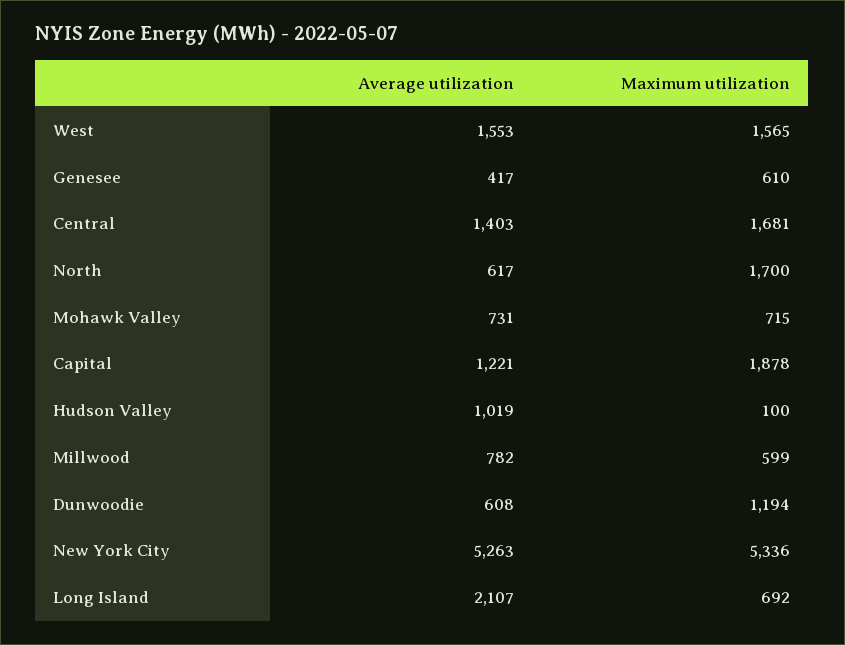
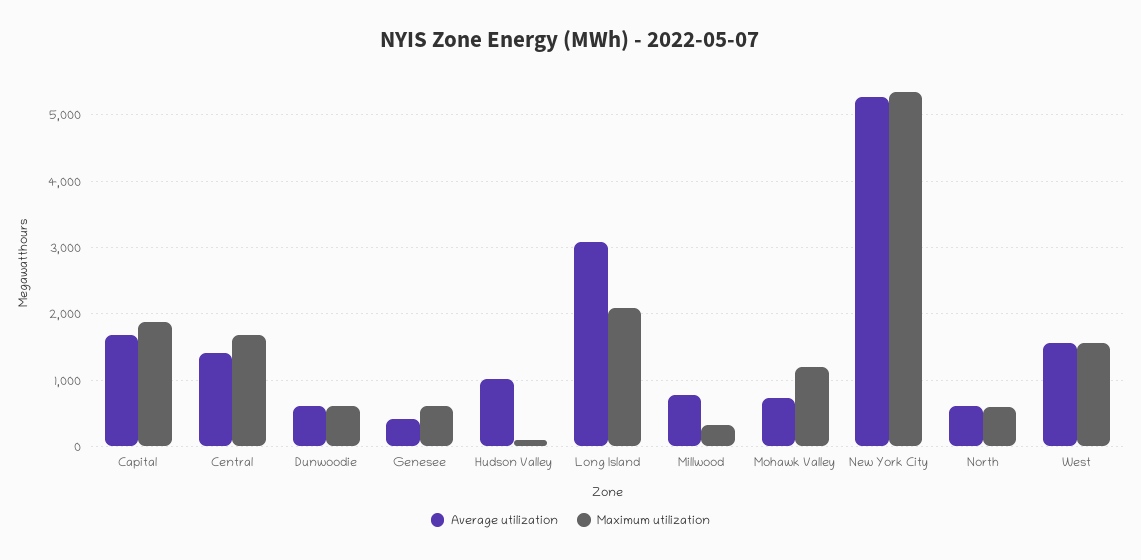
Maximum utilization, North: 1700 -> 600
Maximum utilization, Mohawk Valley: 715 -> 1200
Average utilization, Capital: 1221 -> 1700
Maximum utilization, Millwood: 599 -> 300
Maximum utilization, Dunwoodie: 1194 -> 600
Average utilization, Long Island: 2107 -> 3100
Maximum utilization, Long Island: 692 -> 2100

